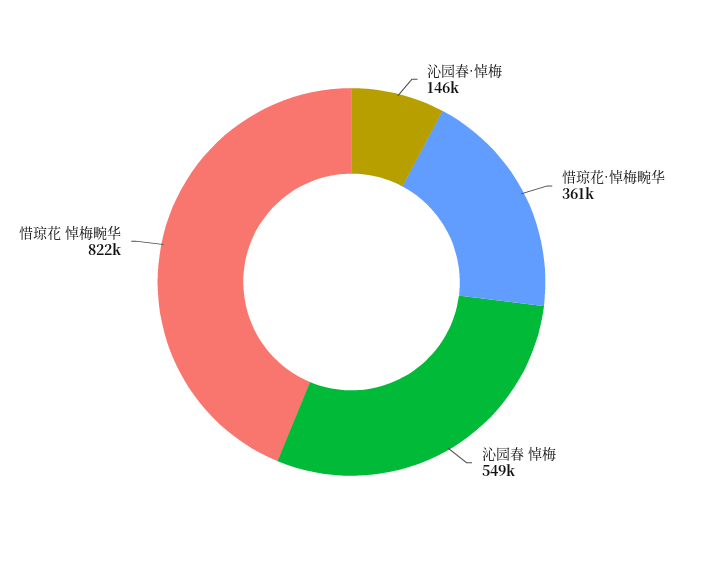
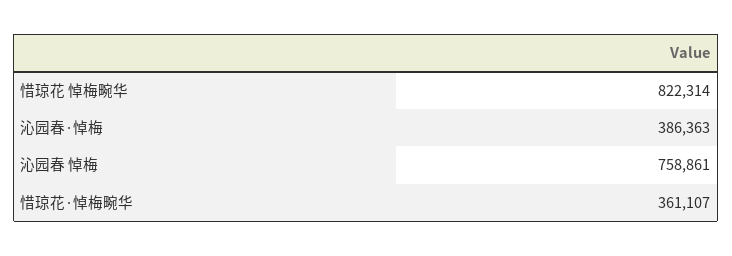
沁园春·悼梅: 146000 -> 386363
沁园春 悼梅: 549000 -> 758861

